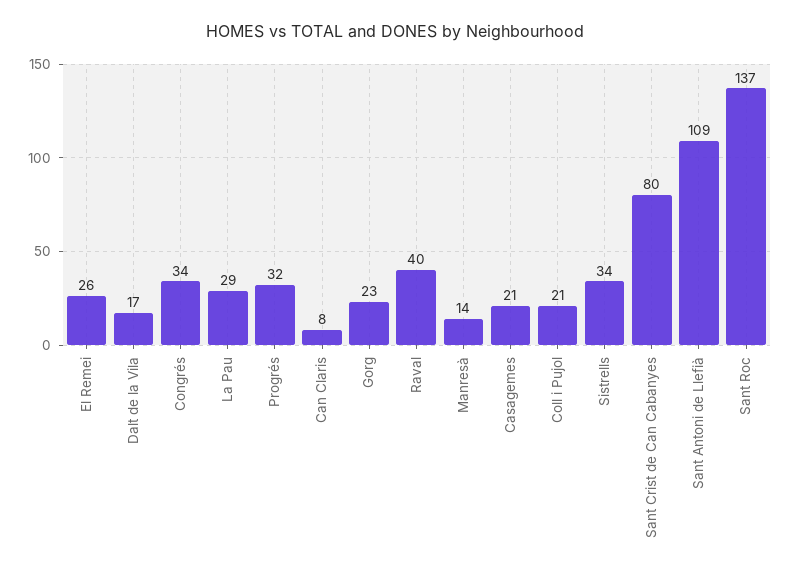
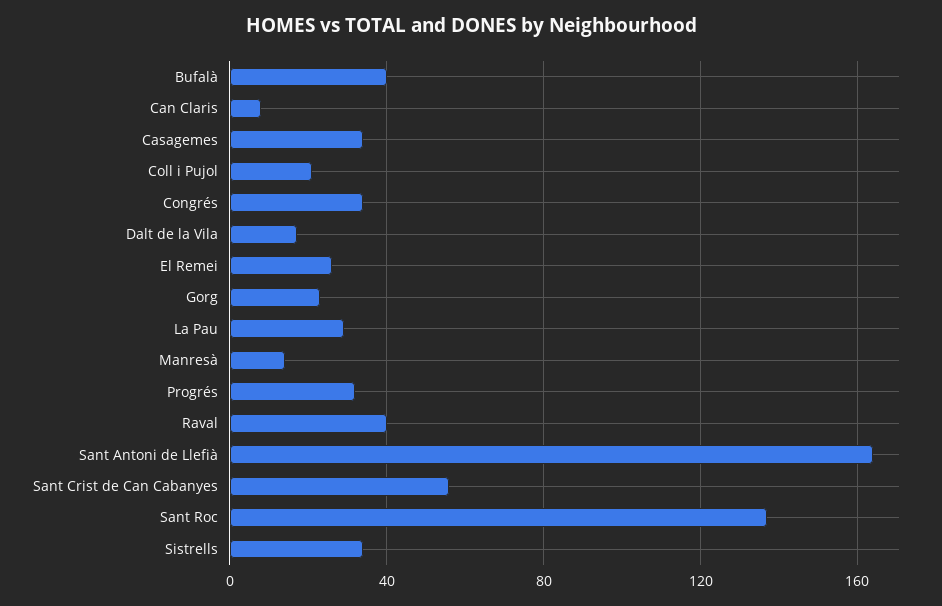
Casagemes: 21 -> 35
Sant Crist de Can Cabanyes: 80 -> 55
Sant Antoni de Llefià: 109 -> 165
Bufalà: none -> 40

